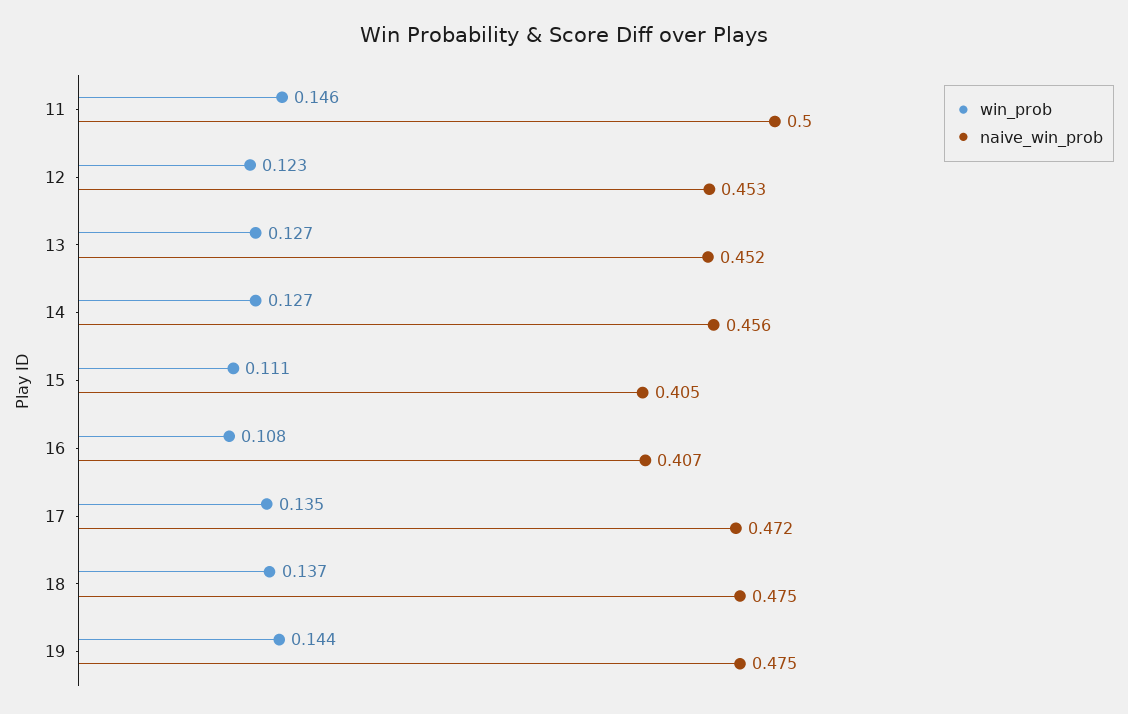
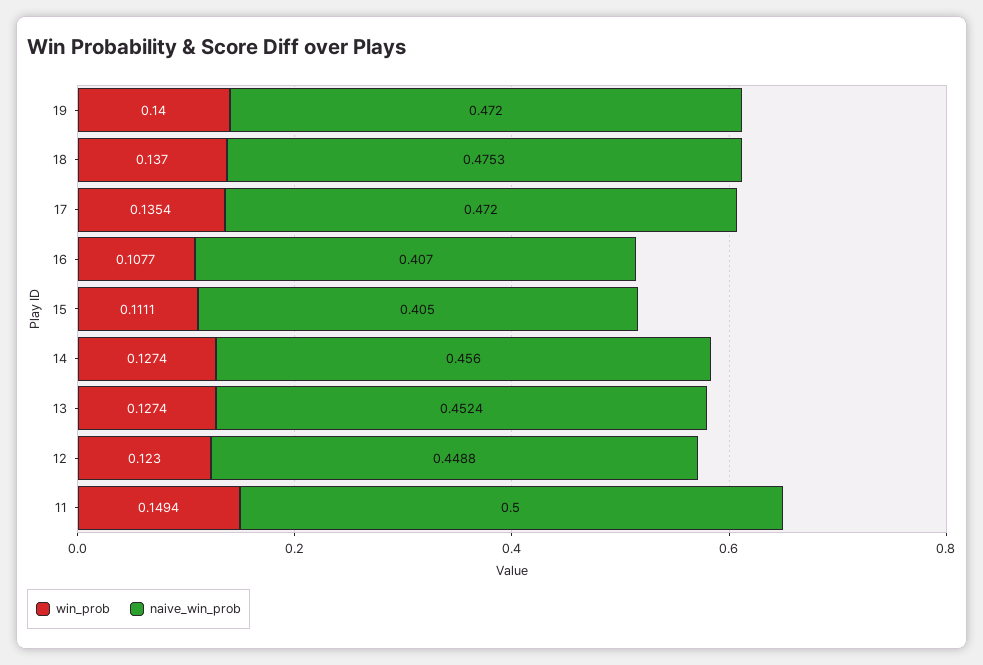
win_prob, 11: 0.146 -> 0.1494
naive_win_prob, 12: 0.453 -> 0.4488
win_prob, 19: 0.144 -> 0.14
naive_win_prob, 19: 0.475 -> 0.472

